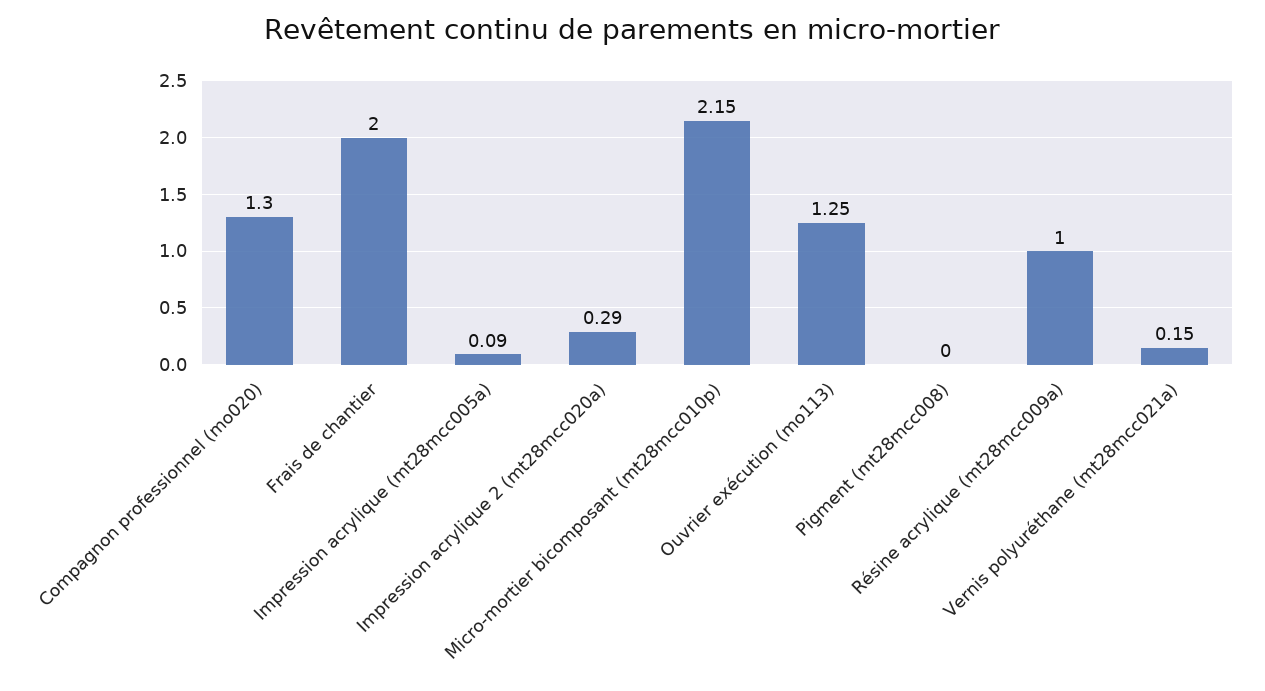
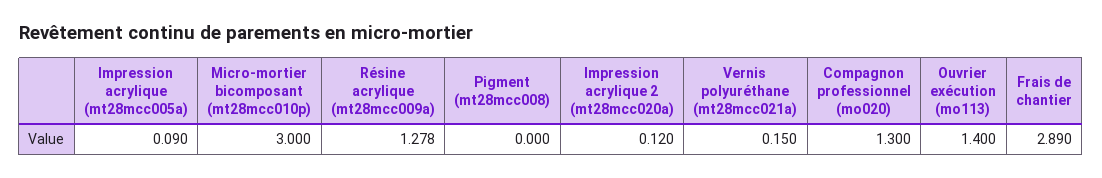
Frais de chantier: 2 -> 2.89
Impression acrylique 2 (mt28mcc020a): 0.29 -> 0.12
Micro-mortier bicomposant (mt28mcc010p): 2.15 -> 3
Ouvrier exécution (mo113): 1.25 -> 1.4
Résine acrylique (mt28mcc009a): 1 -> 1.278

